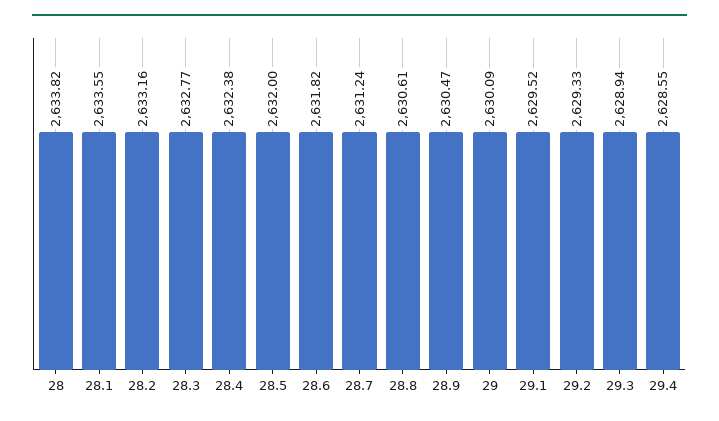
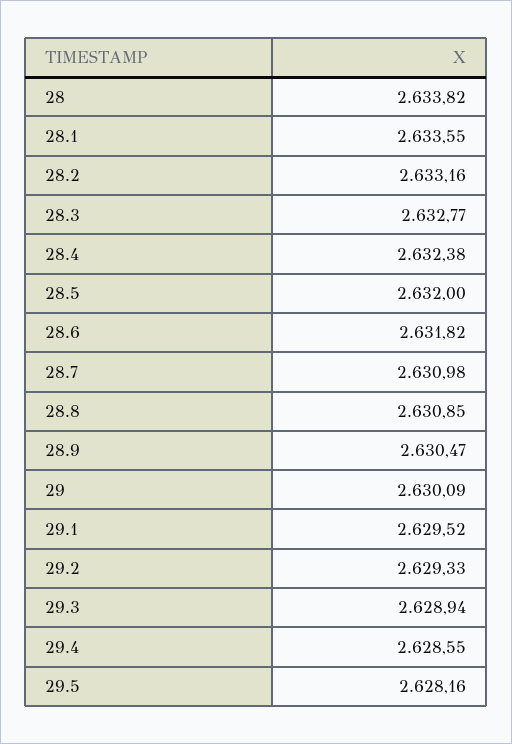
28.7: 2631.24 -> 2630.98
28.8: 2630.61 -> 2630.85
29.5: none -> 2628.16

